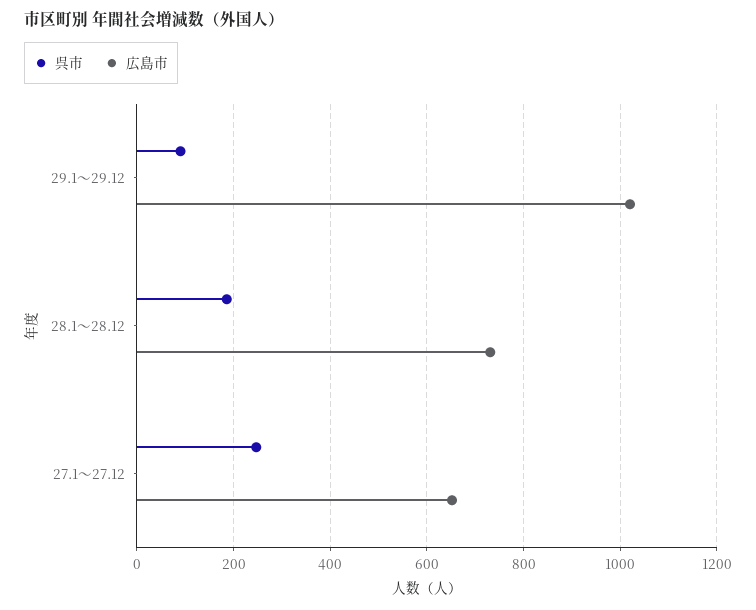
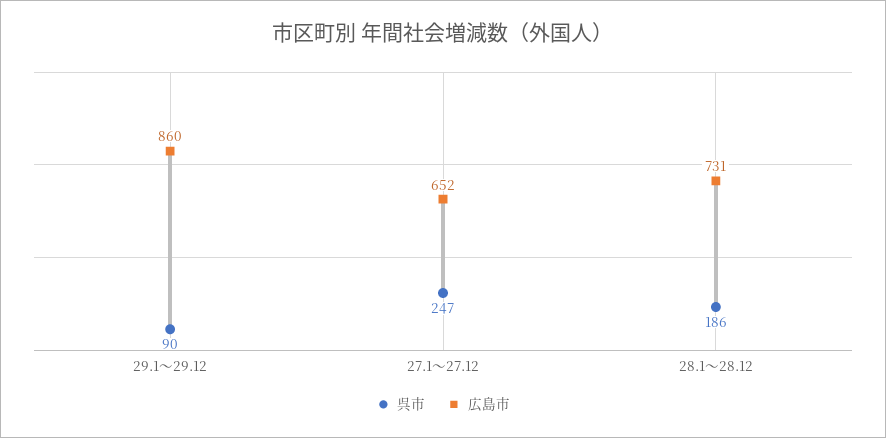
広島市, 29.1～29.12: 1020 -> 860

